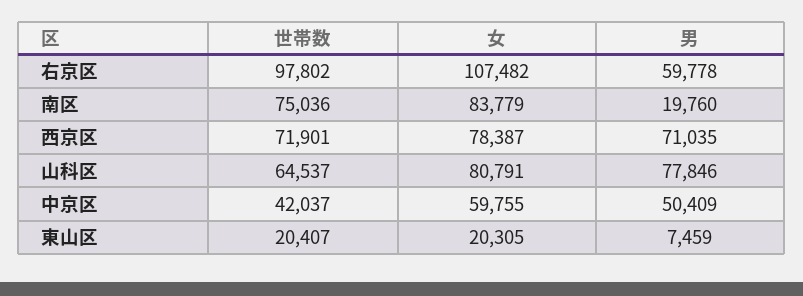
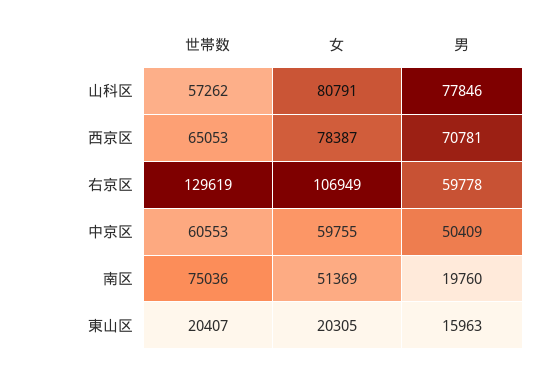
世帯数, 右京区: 97802 -> 129619
女, 右京区: 107482 -> 106949
女, 南区: 83779 -> 51369
世帯数, 西京区: 71901 -> 65053
男, 西京区: 71035 -> 70781
世帯数, 山科区: 64537 -> 57262
世帯数, 中京区: 42037 -> 60553
男, 東山区: 7459 -> 15963

